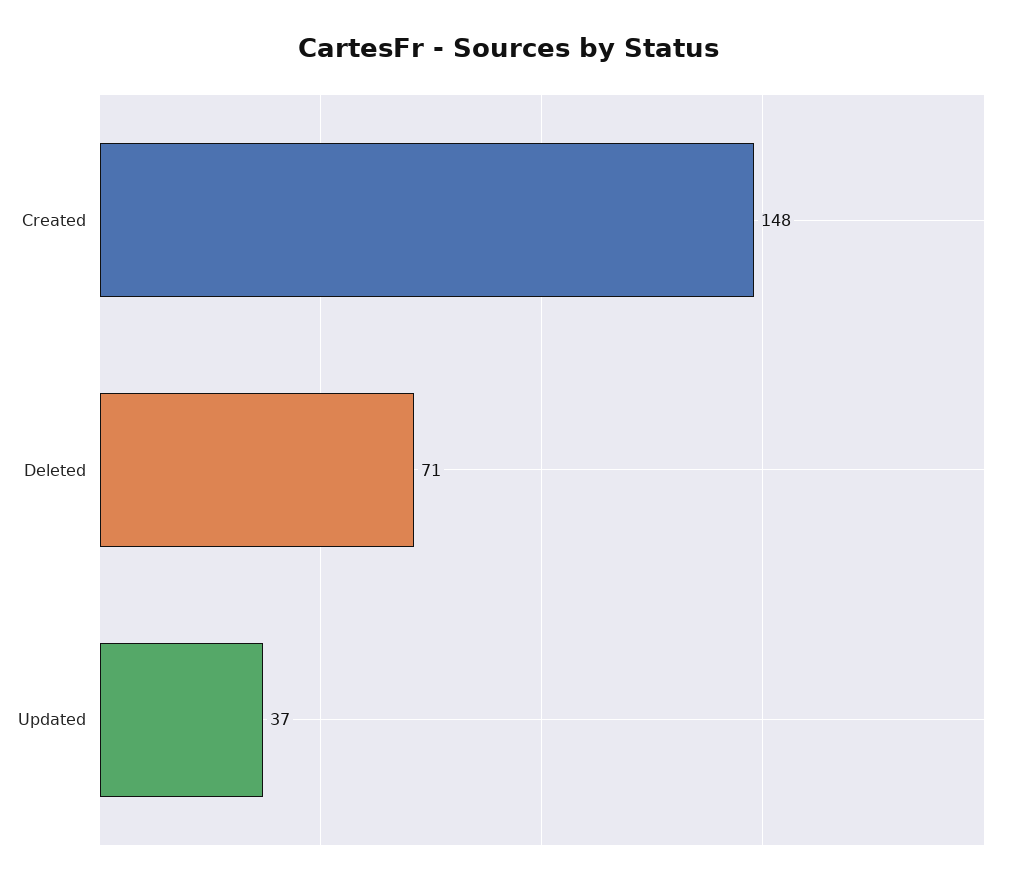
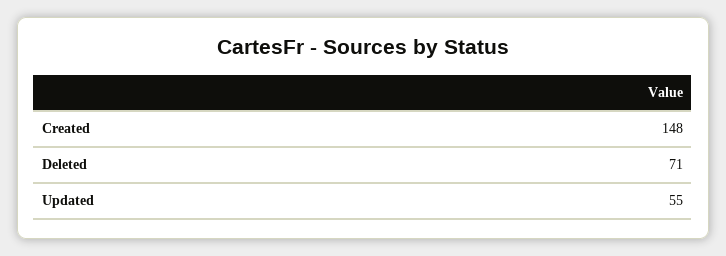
Updated: 37 -> 55

